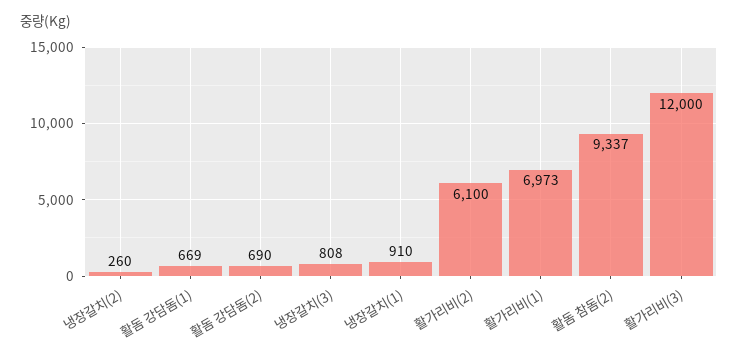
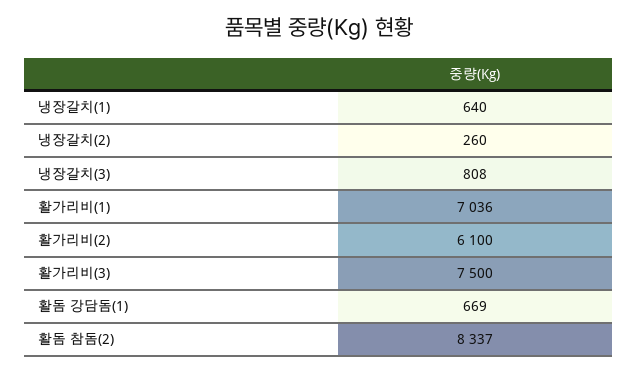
활돔 강담돔(2): 690 -> none
냉장갈치(1): 910 -> 640
활가리비(1): 6973 -> 7036
활돔 참돔(2): 9337 -> 8337
활가리비(3): 12000 -> 7500

